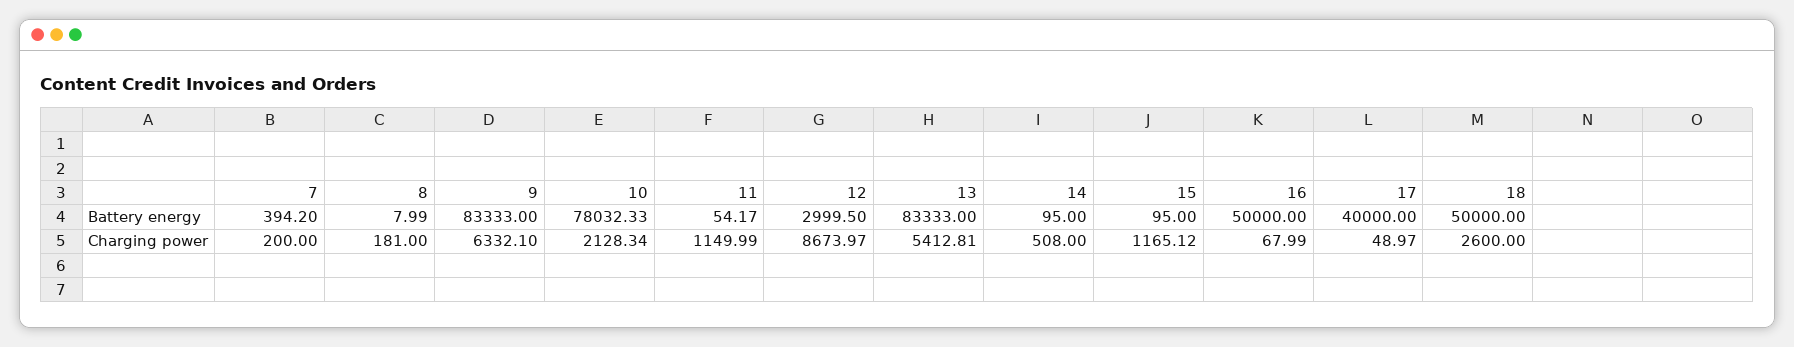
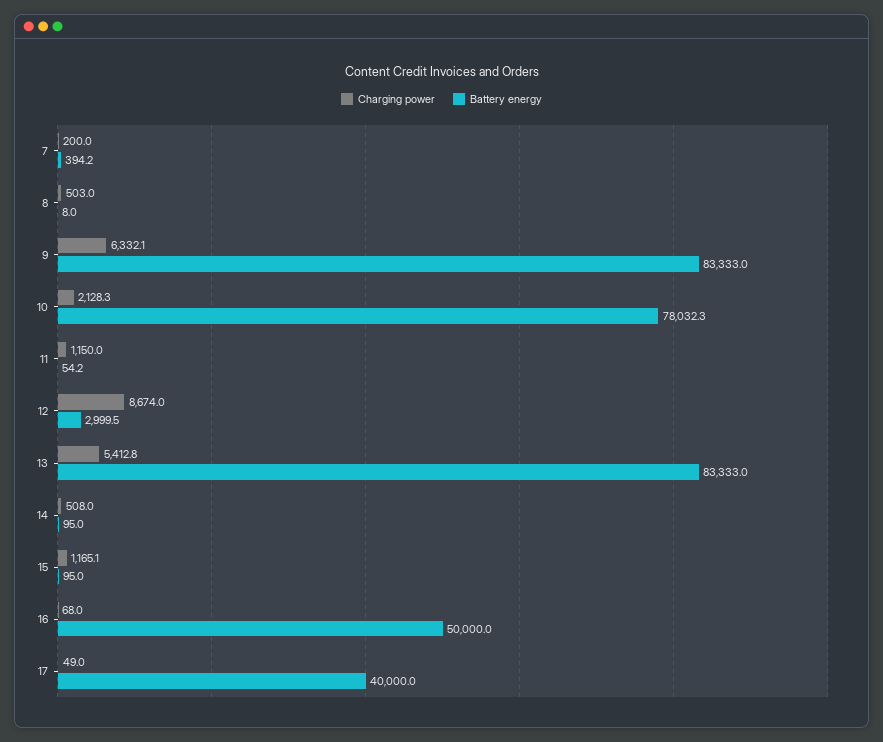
Battery energy, 18: 50000 -> none
Charging power, 8: 181 -> 503
Charging power, 18: 2600 -> none

